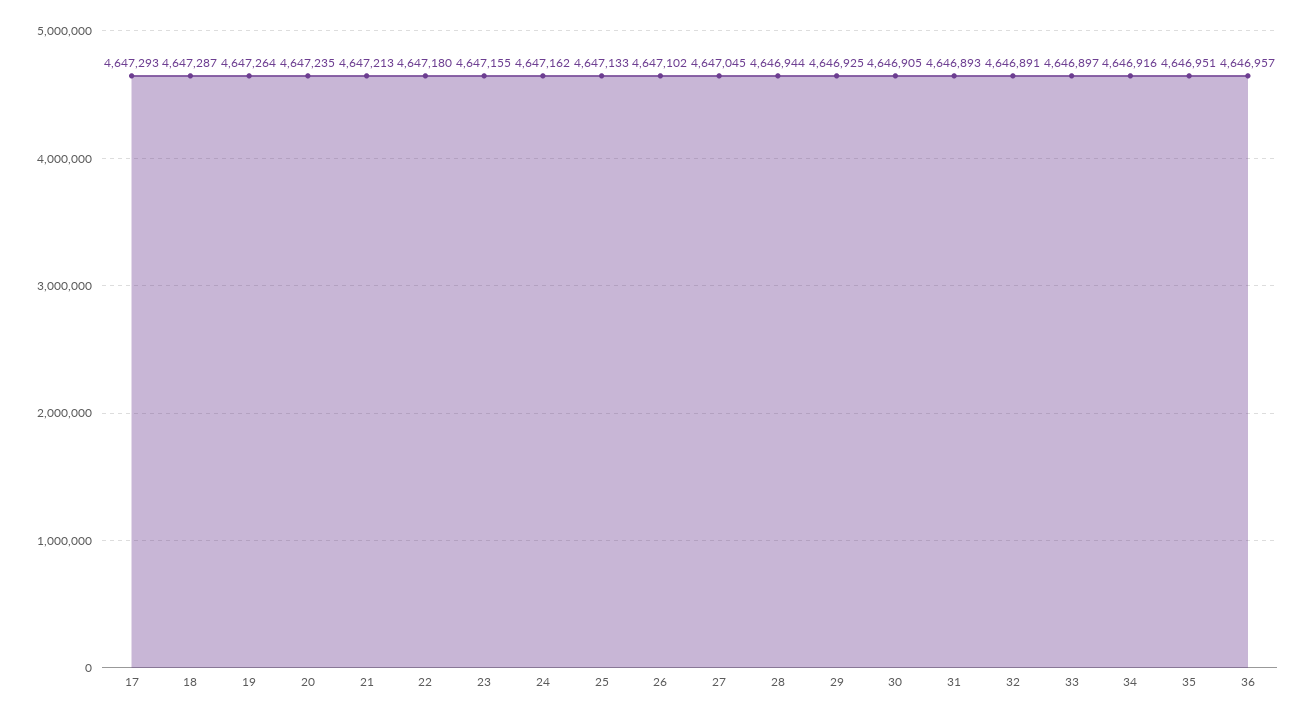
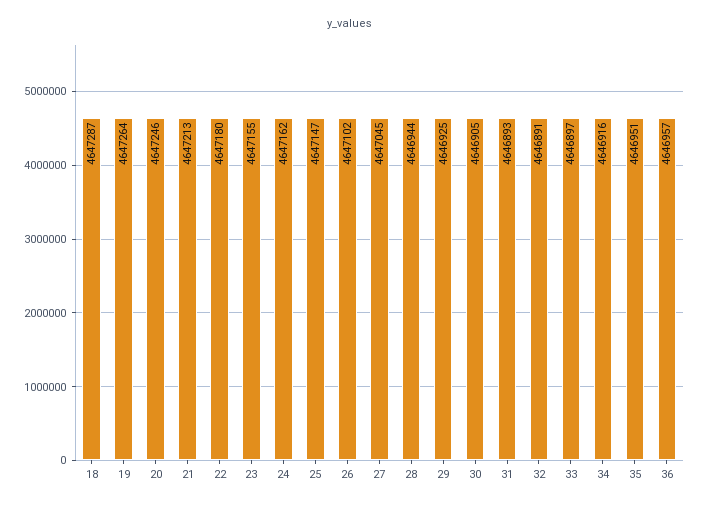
17: 4647293 -> none
20: 4647235 -> 4647246
25: 4647133 -> 4647147

